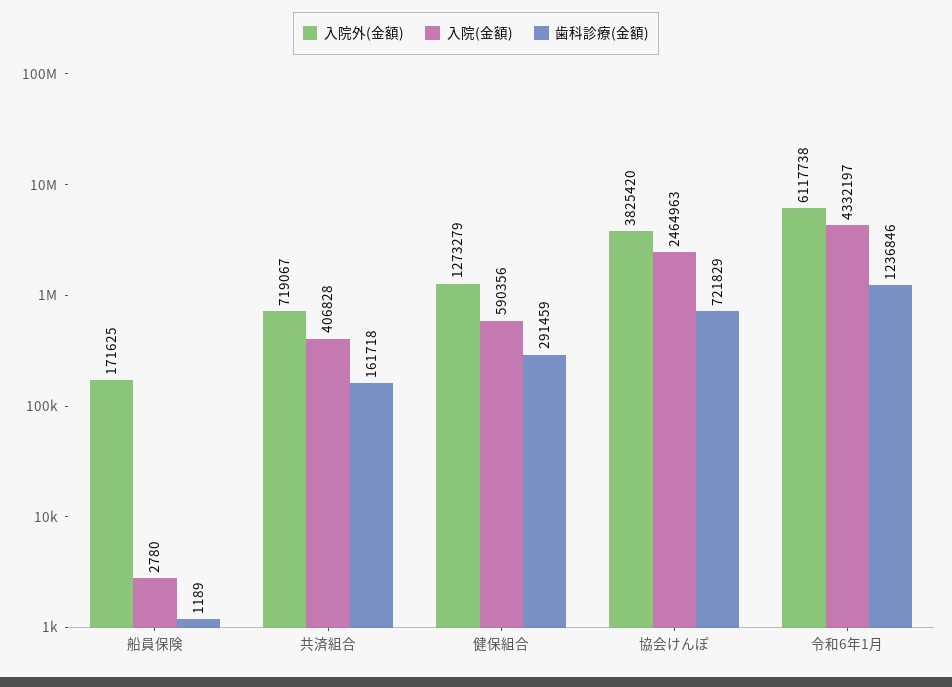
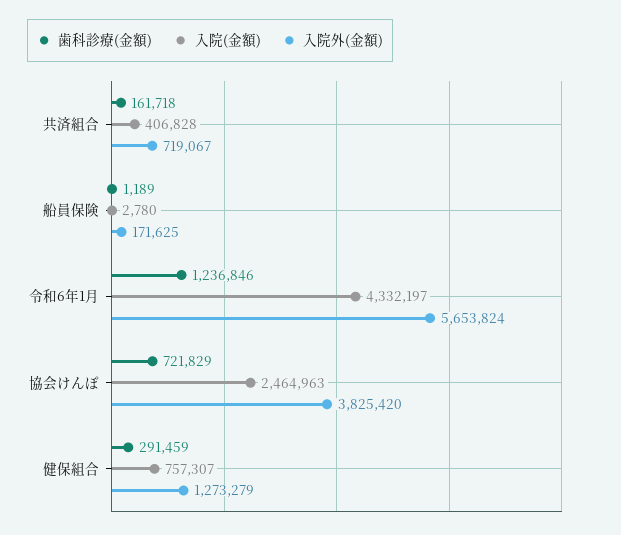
入院(金額), 健保組合: 590356 -> 757307
入院外(金額), 令和6年1月: 6117738 -> 5653824

